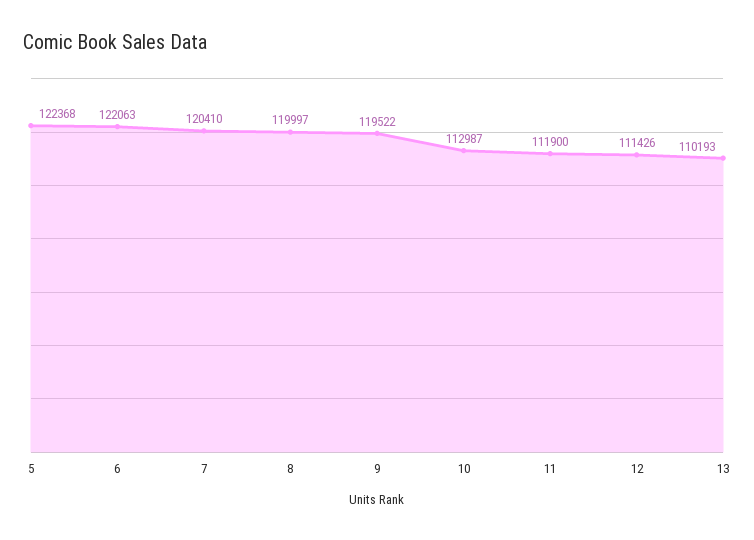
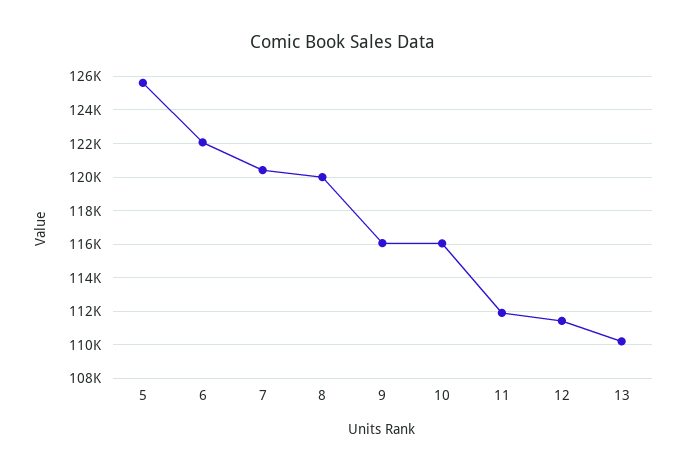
5: 122368 -> 125500
9: 119522 -> 116000
10: 112987 -> 116000

